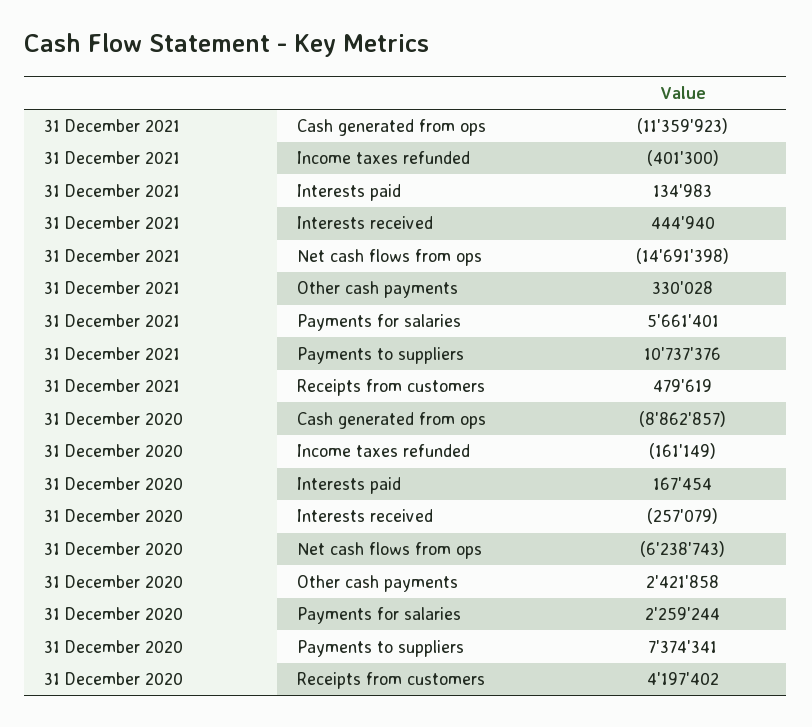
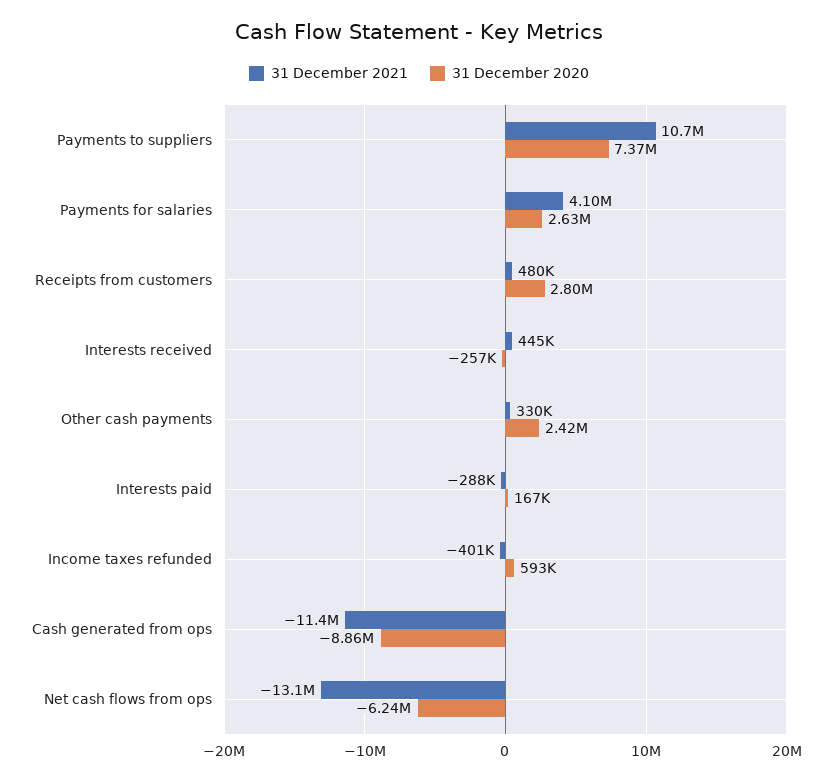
31 December 2021, Interests paid: 134983 -> -288000
31 December 2021, Net cash flows from ops: -14691398 -> -13100000
31 December 2021, Payments for salaries: 5661401 -> 4100000
31 December 2020, Income taxes refunded: -161149 -> 593000
31 December 2020, Payments for salaries: 2259244 -> 2630000
31 December 2020, Receipts from customers: 4197402 -> 2800000

